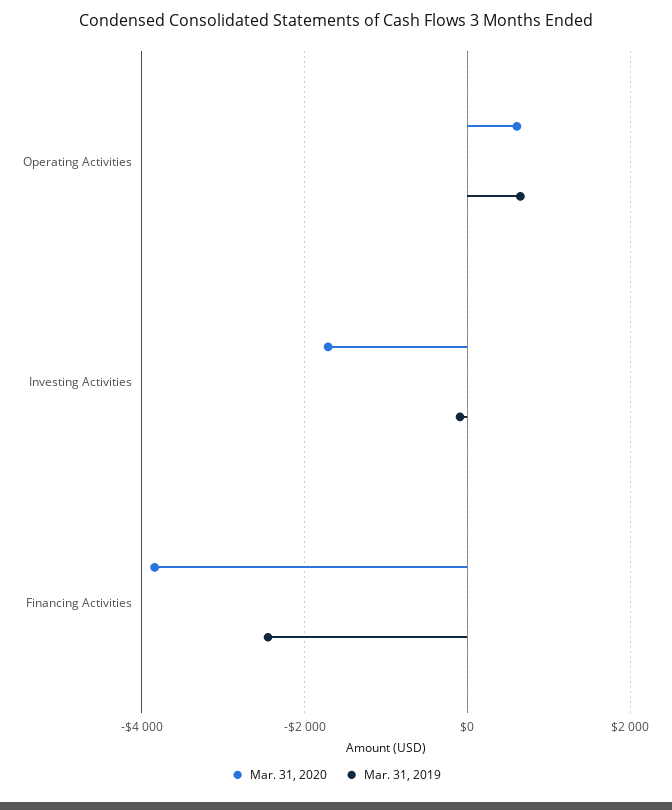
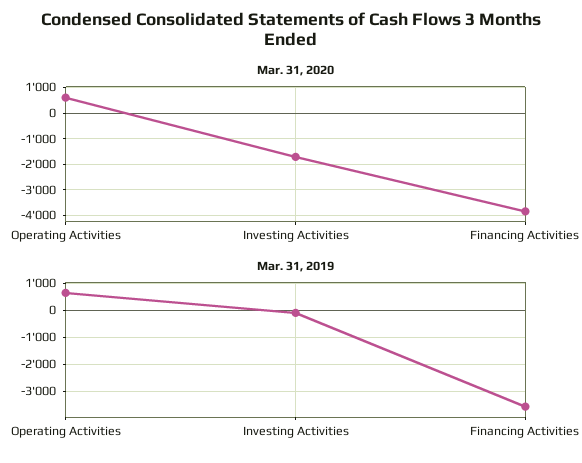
Mar. 31, 2019, Financing Activities: -2400 -> -3500

